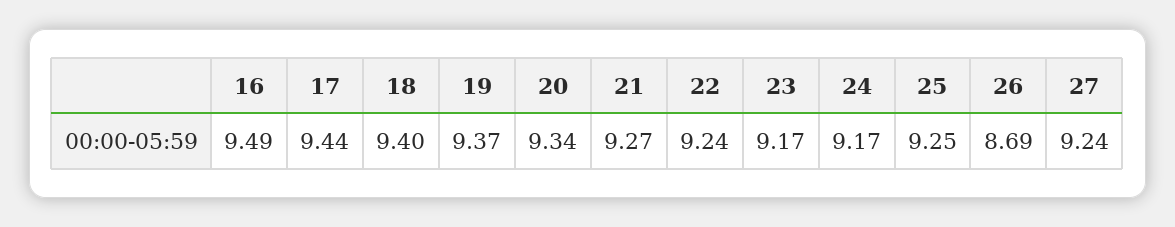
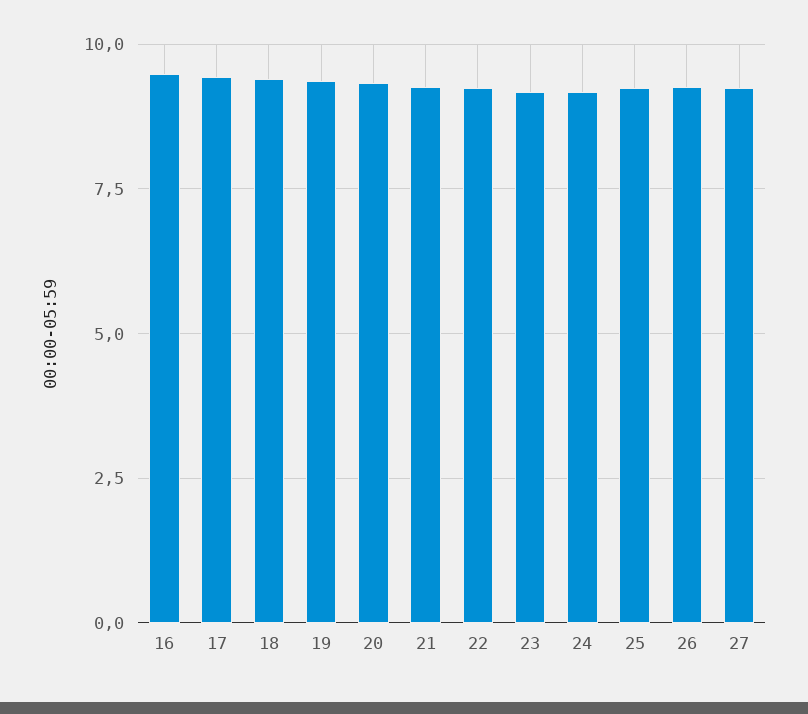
26: 8.69 -> 9.25

